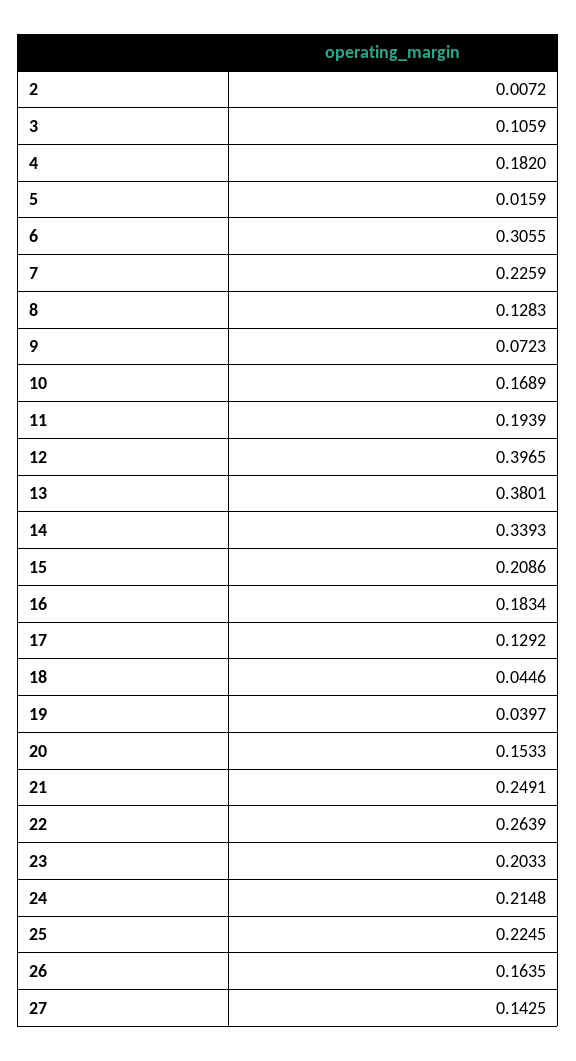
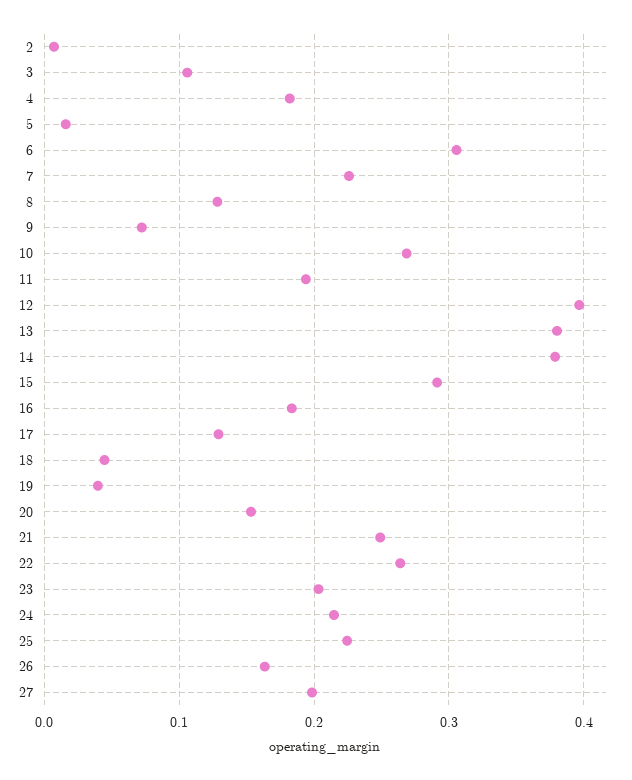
10: 0.1689 -> 0.27
14: 0.3393 -> 0.38
15: 0.2086 -> 0.29
27: 0.1425 -> 0.2

